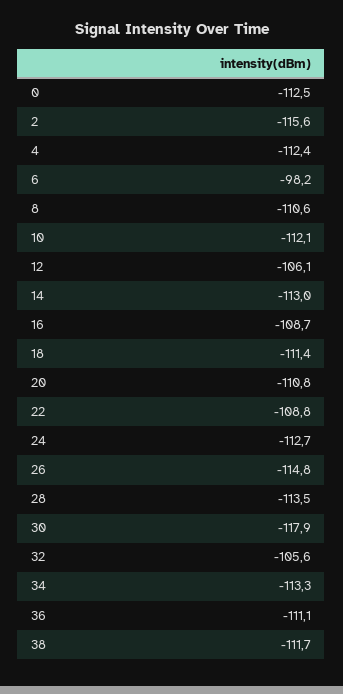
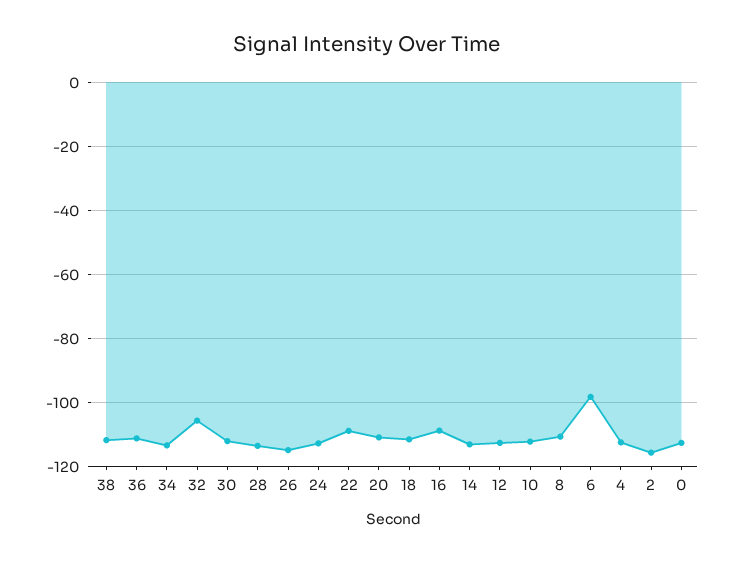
12: -106.1 -> -112
30: -117.9 -> -112

